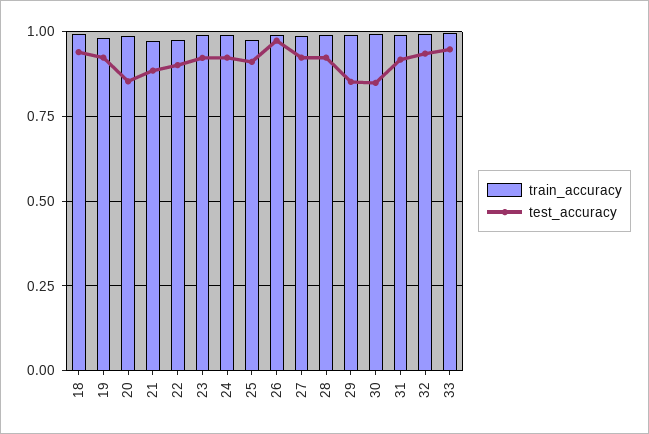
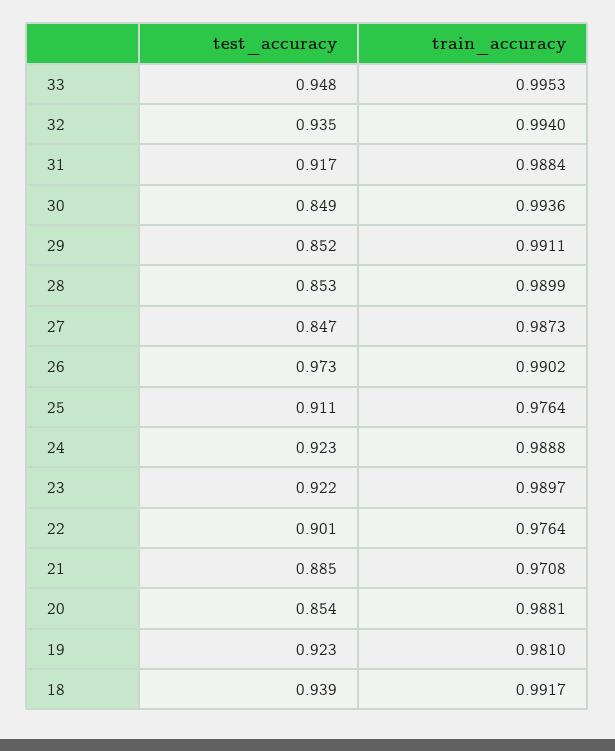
test_accuracy, 27: 0.925 -> 0.847
test_accuracy, 28: 0.925 -> 0.853

